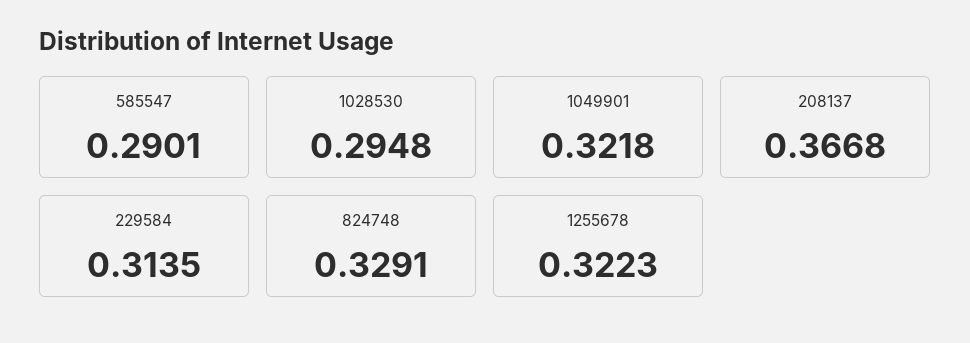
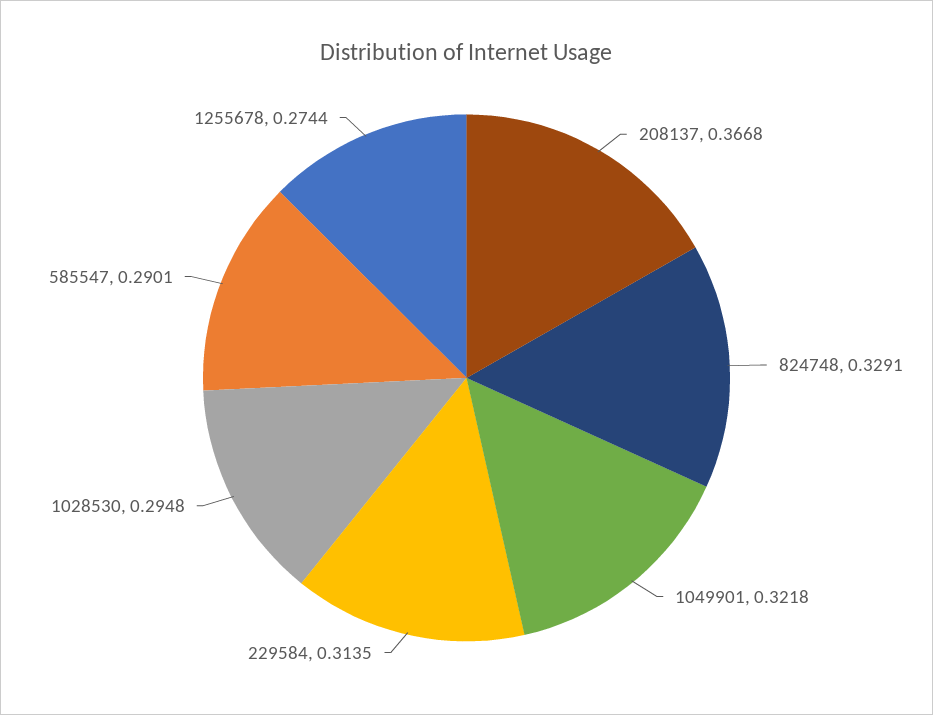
1255678: 0.3223 -> 0.2744

